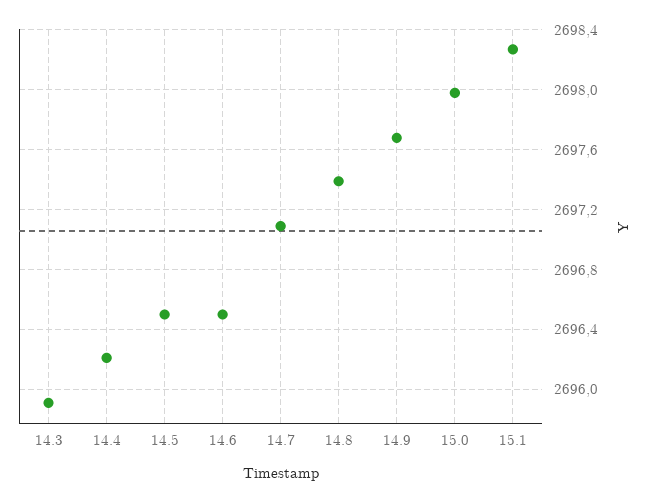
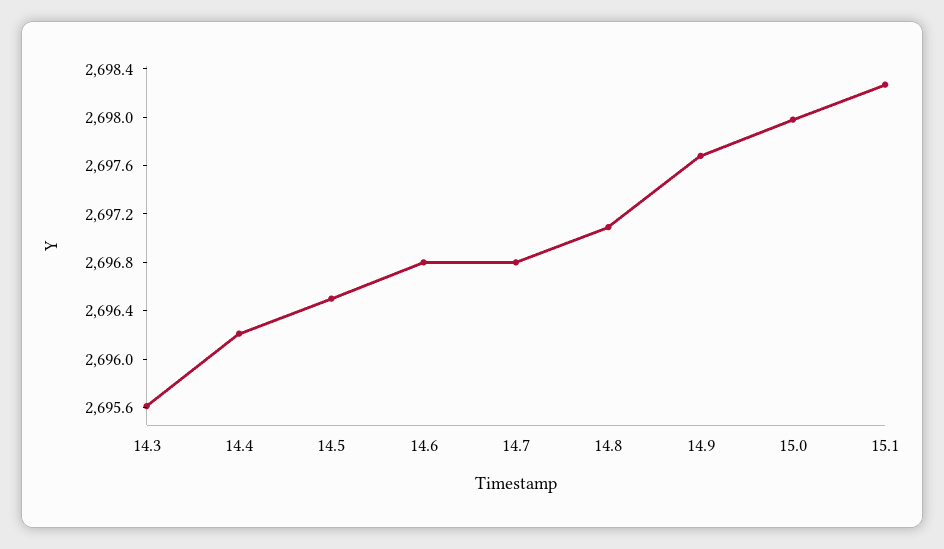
14.3: 2695.9 -> 2695.6
14.6: 2696.5 -> 2696.8
14.7: 2697.1 -> 2696.8
14.8: 2697.4 -> 2697.1

